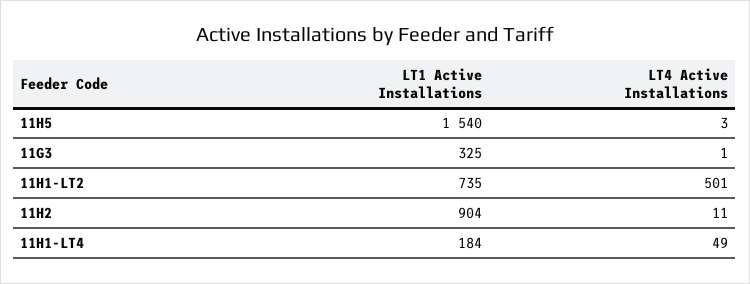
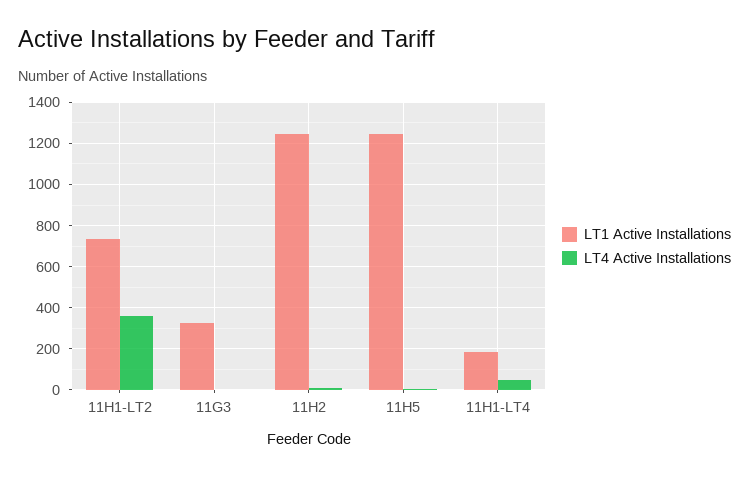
LT1 Active Installations, 11H5: 1540 -> 1250
LT4 Active Installations, 11H1-LT2: 501 -> 350
LT1 Active Installations, 11H2: 904 -> 1250

